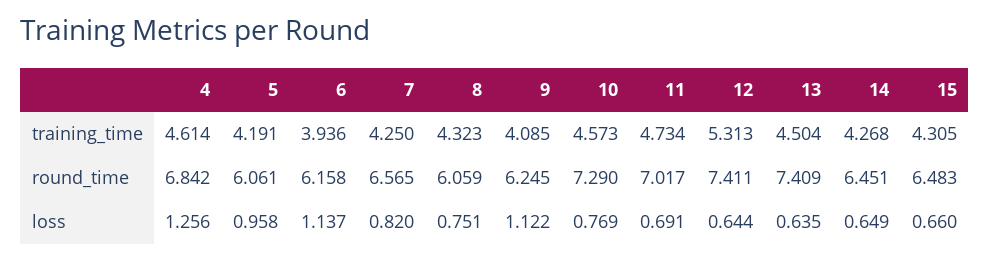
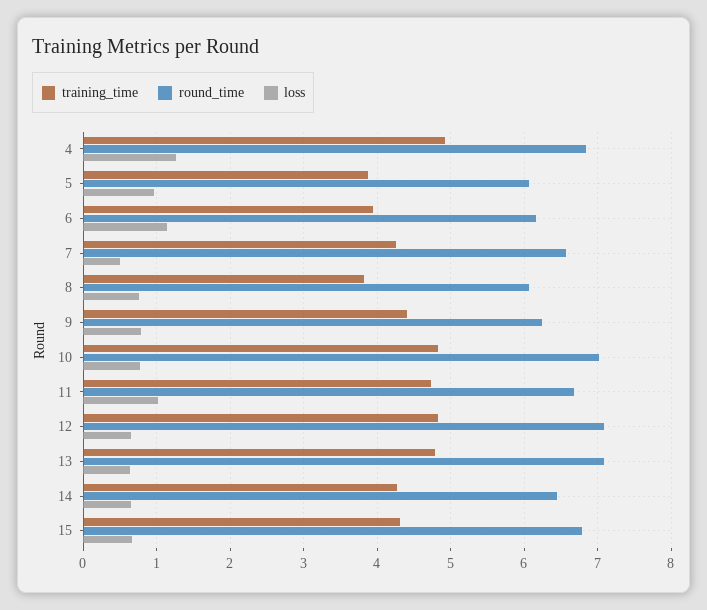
training_time, 4: 4.614 -> 4.9
training_time, 5: 4.191 -> 3.9
training_time, 8: 4.323 -> 3.8
training_time, 9: 4.085 -> 4.4
training_time, 10: 4.573 -> 4.8
training_time, 12: 5.313 -> 4.8
training_time, 13: 4.504 -> 4.8
round_time, 10: 7.29 -> 7
round_time, 11: 7.017 -> 6.7
round_time, 12: 7.411 -> 7.1
round_time, 13: 7.409 -> 7.1
round_time, 15: 6.483 -> 6.8
loss, 7: 0.82 -> 0.5
loss, 9: 1.122 -> 0.8
loss, 11: 0.691 -> 1

